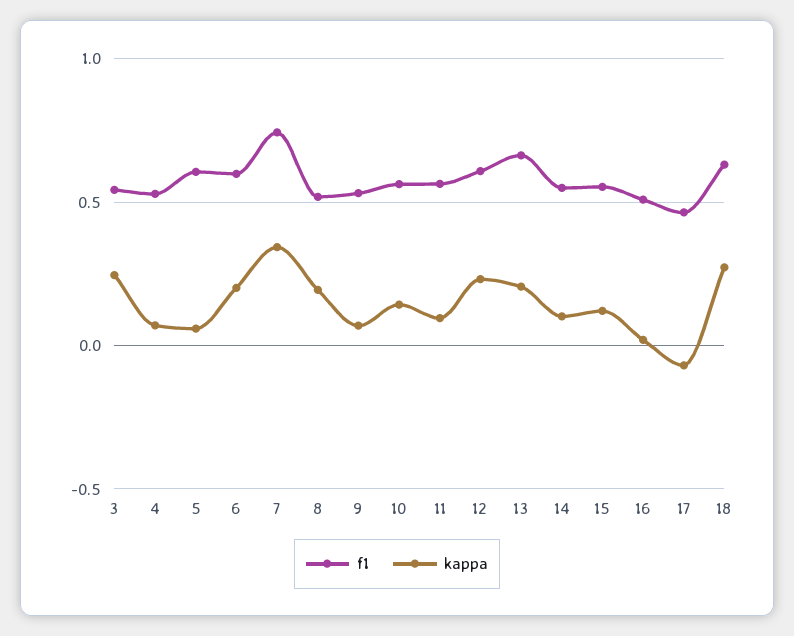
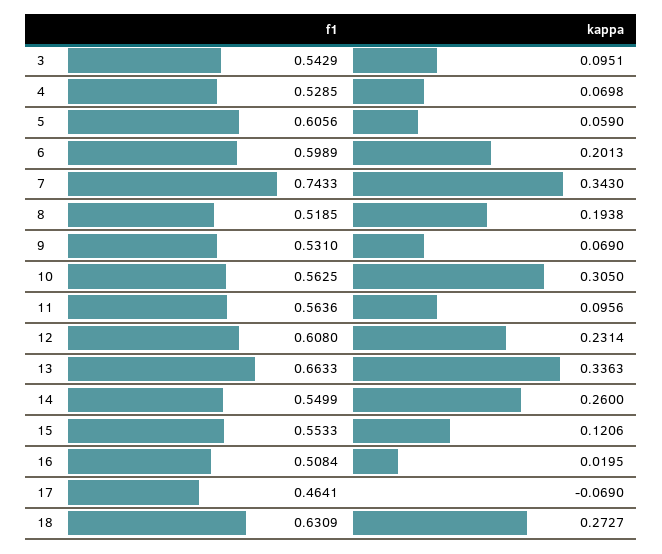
kappa, 3: 0.25 -> 0.0951
kappa, 10: 0.15 -> 0.305
kappa, 13: 0.2 -> 0.3363
kappa, 14: 0.1 -> 0.26

